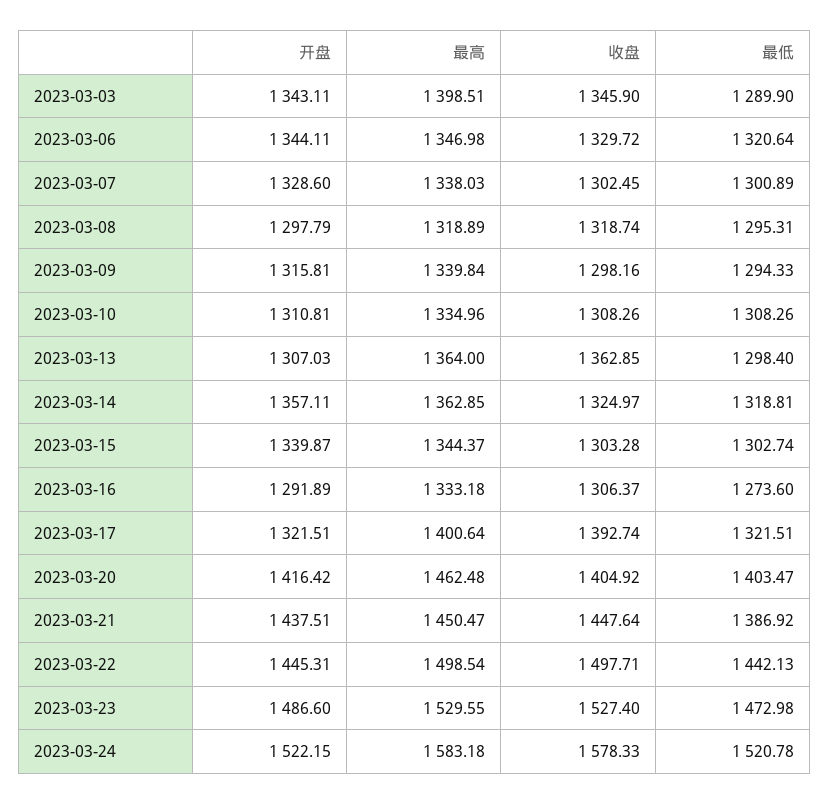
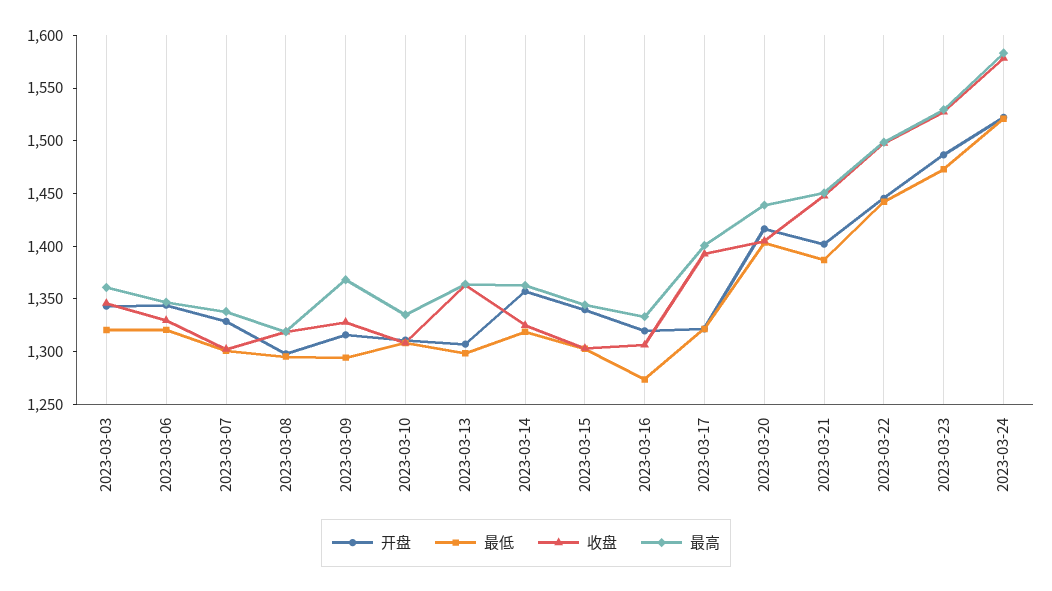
最高, 2023-03-03: 1398.51 -> 1360
最低, 2023-03-03: 1289.9 -> 1320
最高, 2023-03-09: 1339.84 -> 1370
收盘, 2023-03-09: 1298.16 -> 1330
开盘, 2023-03-16: 1291.89 -> 1320
最高, 2023-03-20: 1462.48 -> 1440
开盘, 2023-03-21: 1437.51 -> 1400

